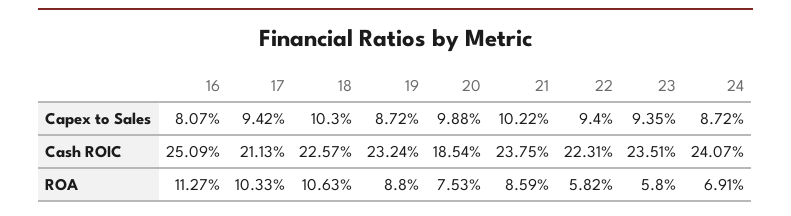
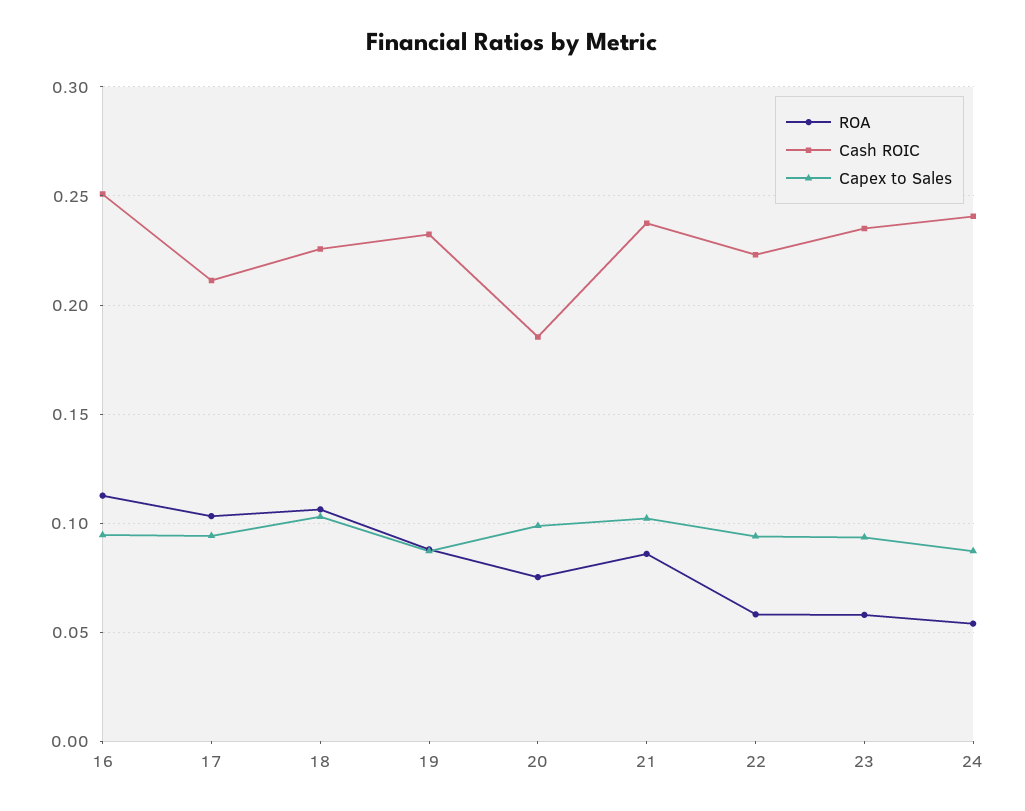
Capex to Sales, 16: 0.0807 -> 0.095
ROA, 24: 0.0691 -> 0.055

